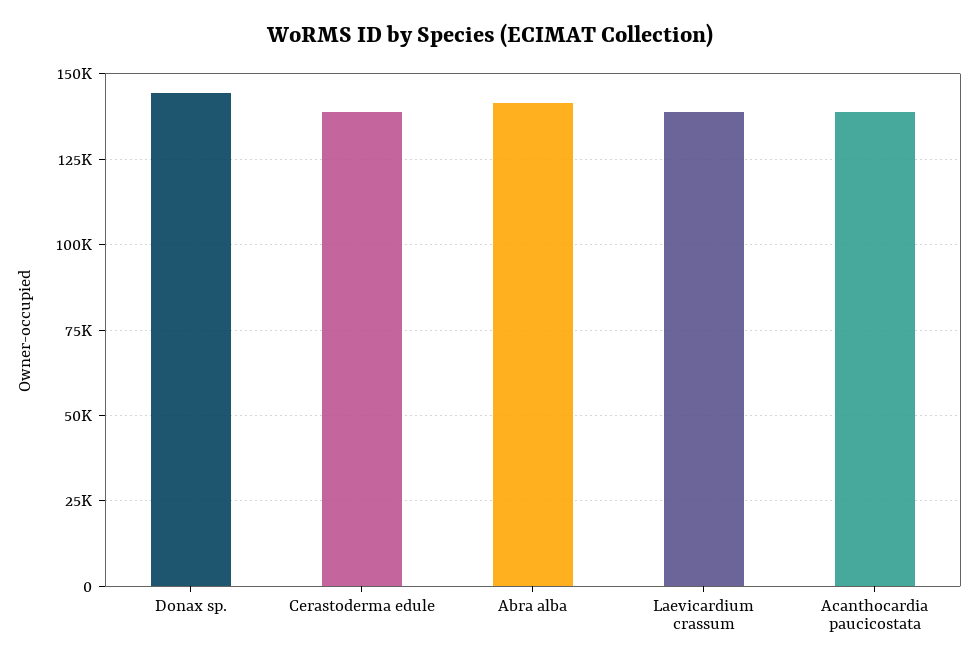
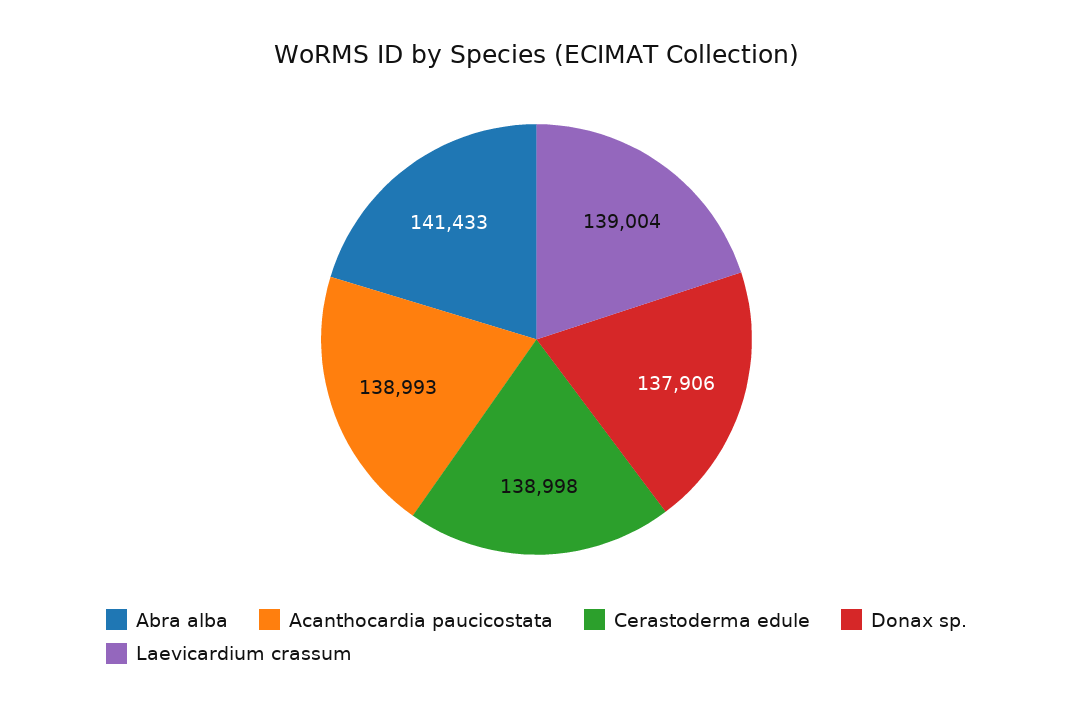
Donax sp.: 145000 -> 137906

